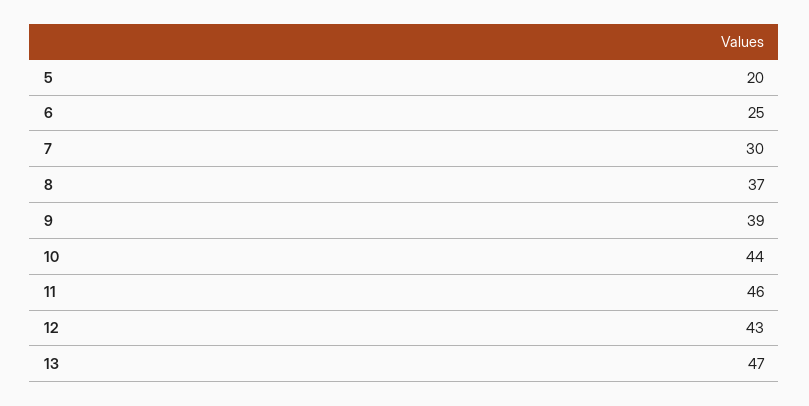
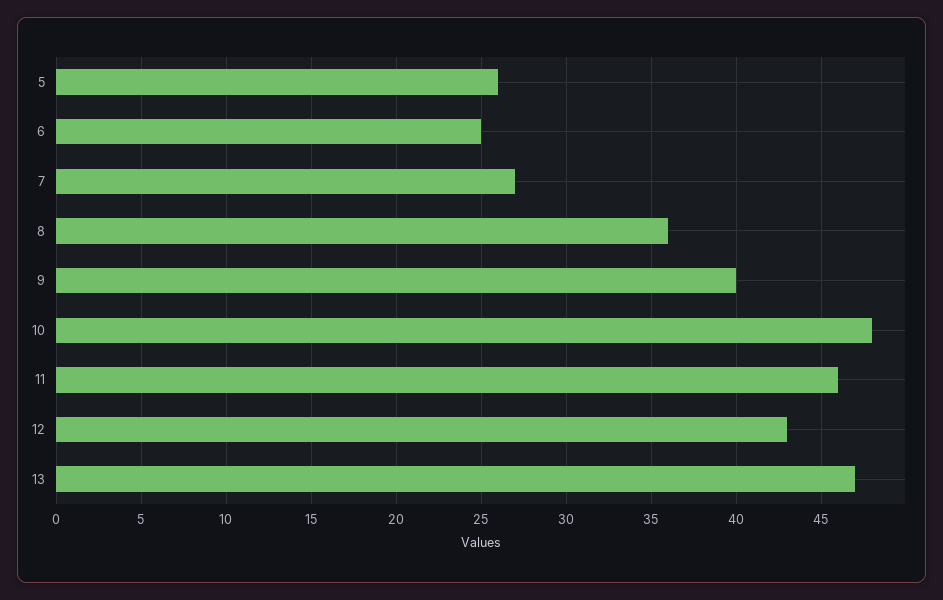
5: 20 -> 26
7: 30 -> 27
8: 37 -> 36
9: 39 -> 40
10: 44 -> 48

